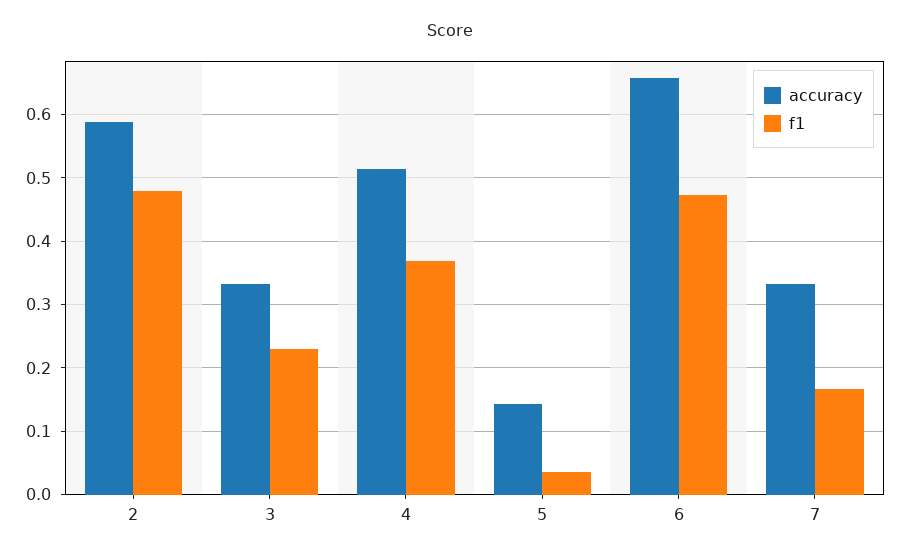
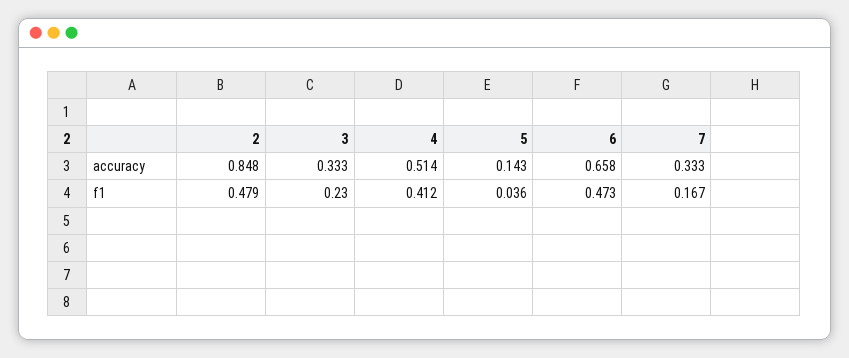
accuracy, 2: 0.59 -> 0.848
f1, 4: 0.37 -> 0.412

